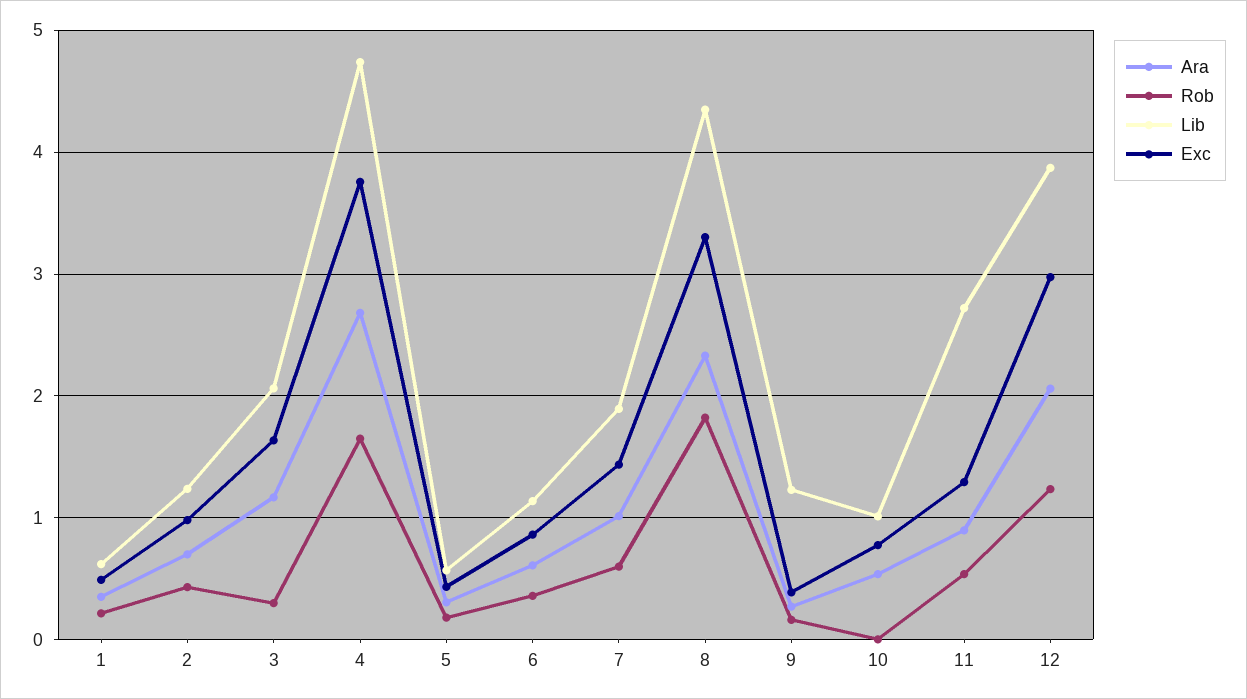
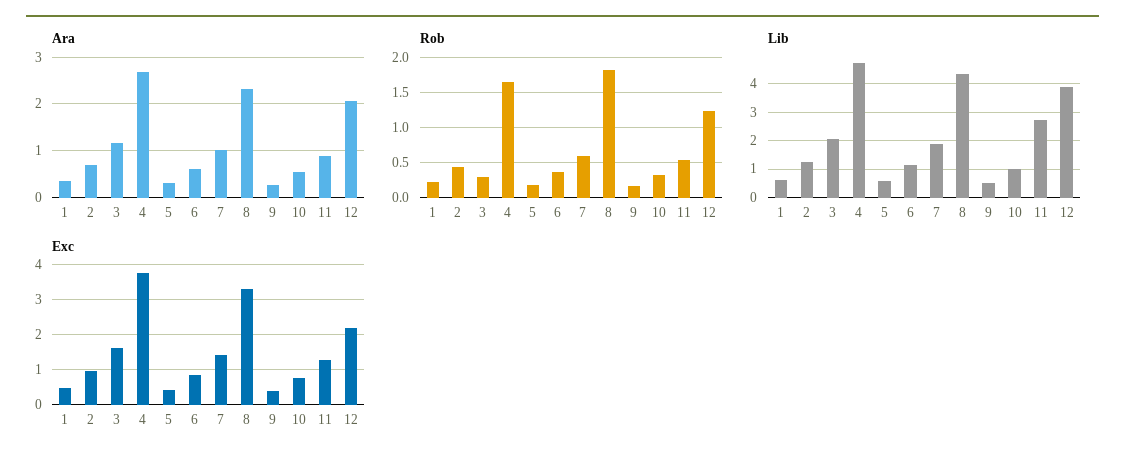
Lib, 9: 1.2 -> 0.5
Rob, 10: 0 -> 0.3
Exc, 12: 3 -> 2.2

